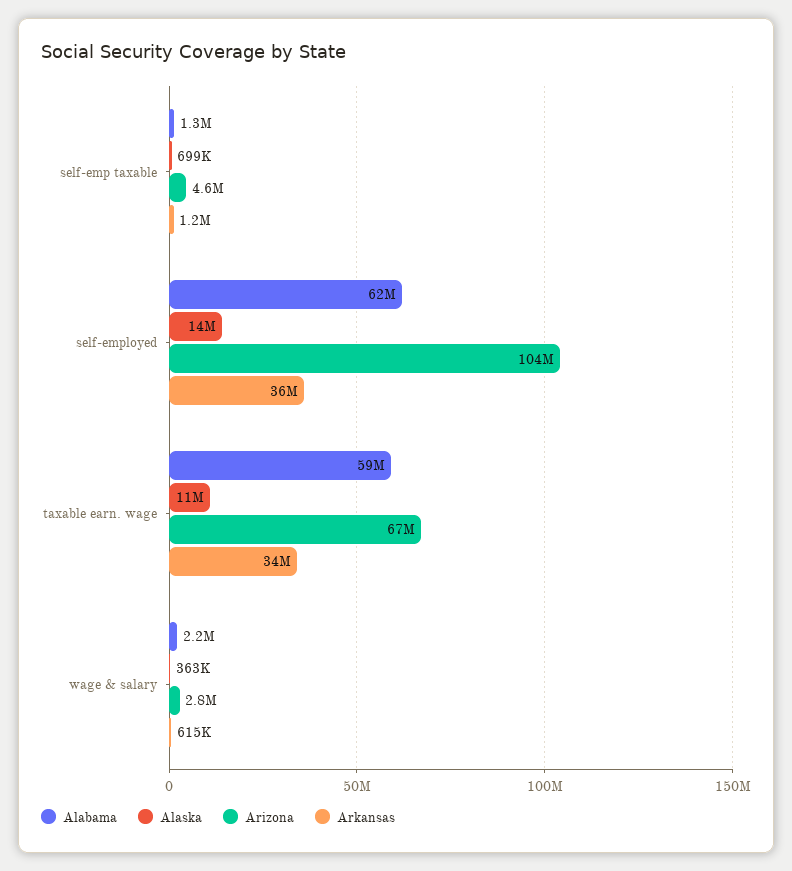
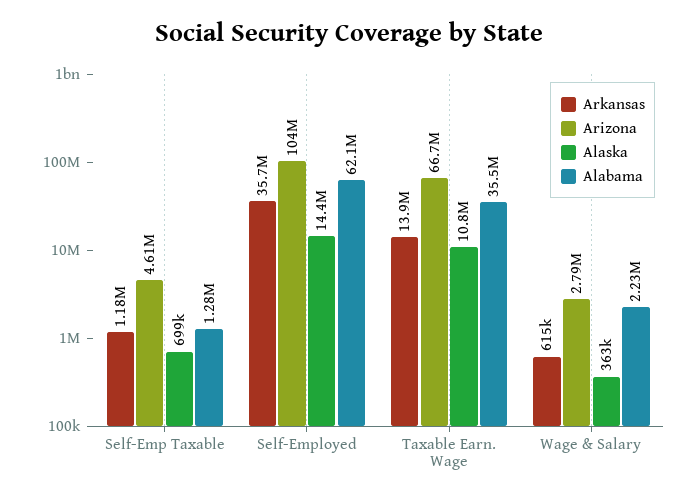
Alabama, taxable earn. wage: 59000000 -> 35500000
Arkansas, taxable earn. wage: 34000000 -> 13900000

